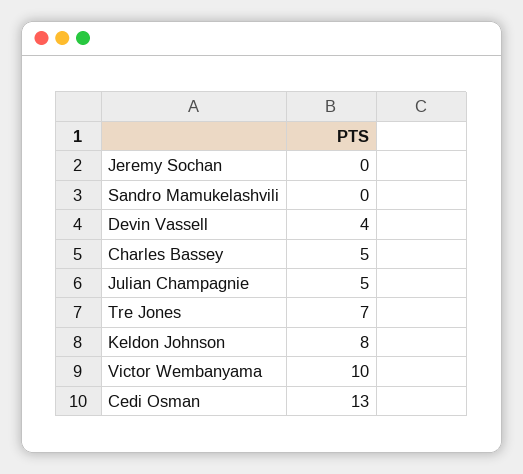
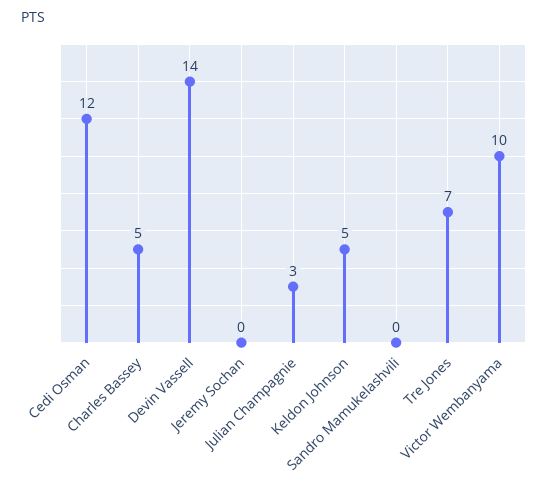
Devin Vassell: 4 -> 14
Julian Champagnie: 5 -> 3
Keldon Johnson: 8 -> 5
Cedi Osman: 13 -> 12

